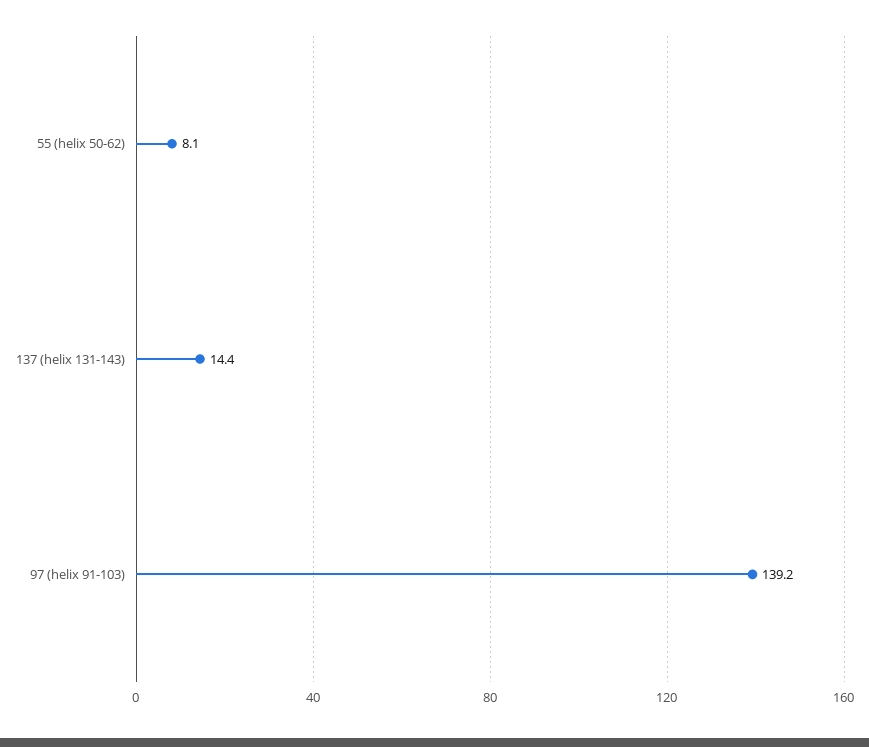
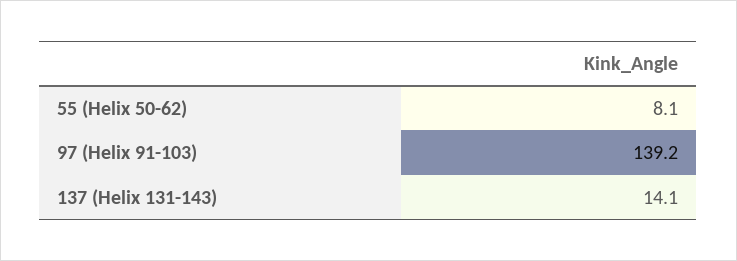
137 (helix 131-143): 14.4 -> 14.1

